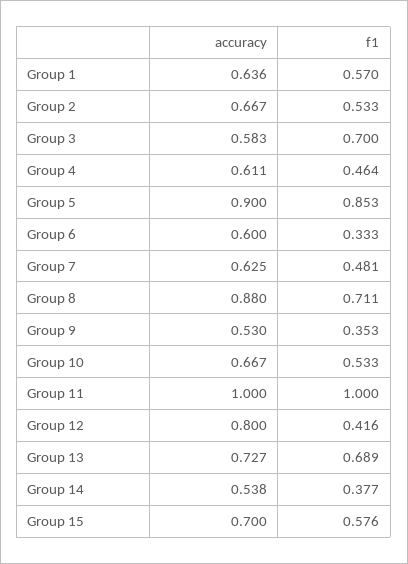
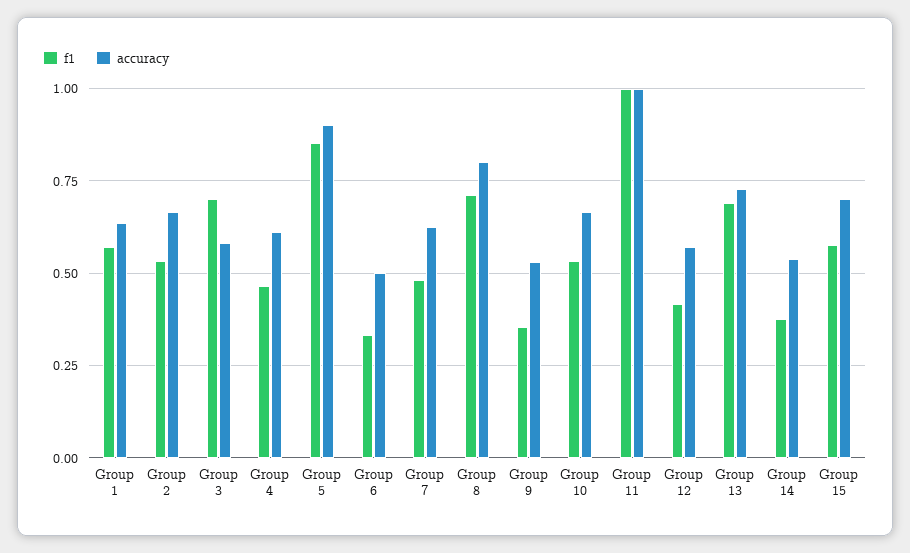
accuracy, Group 6: 0.6 -> 0.5
accuracy, Group 8: 0.88 -> 0.8
accuracy, Group 12: 0.8 -> 0.575

